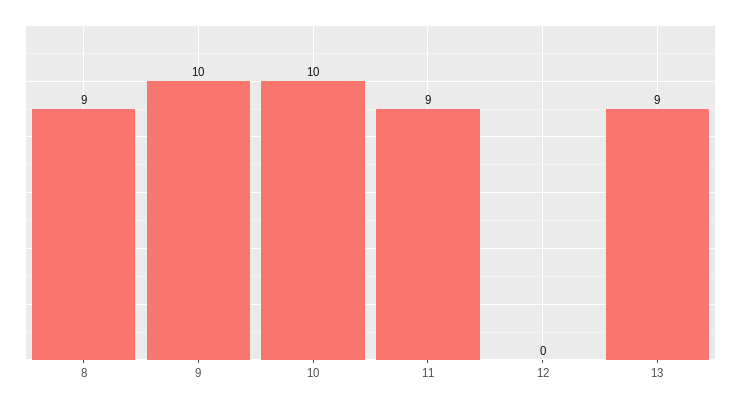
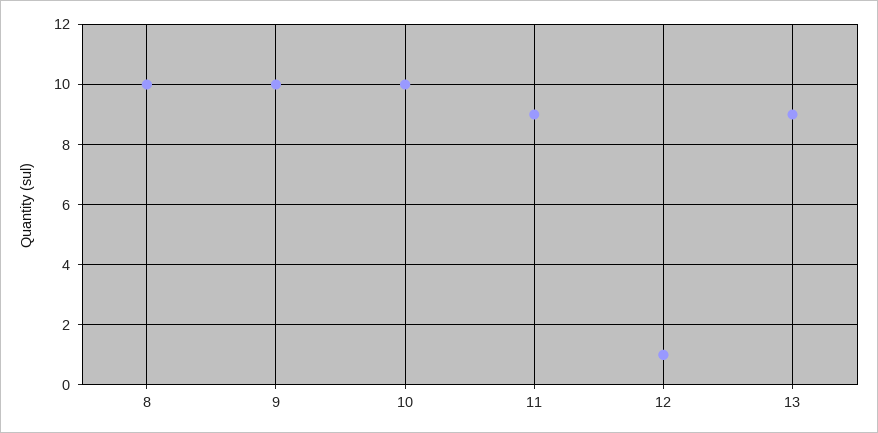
8: 9 -> 10
12: 0 -> 1

